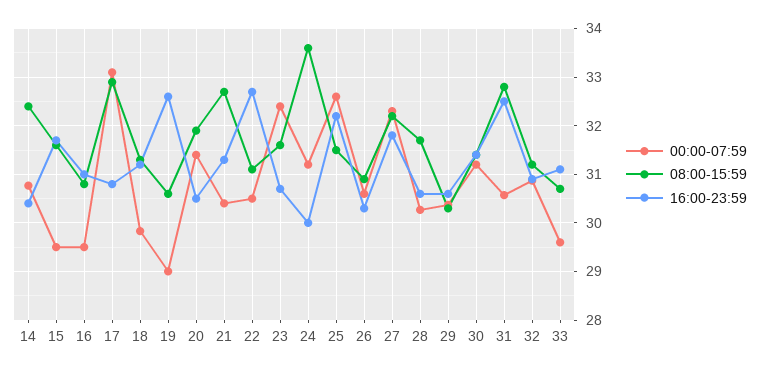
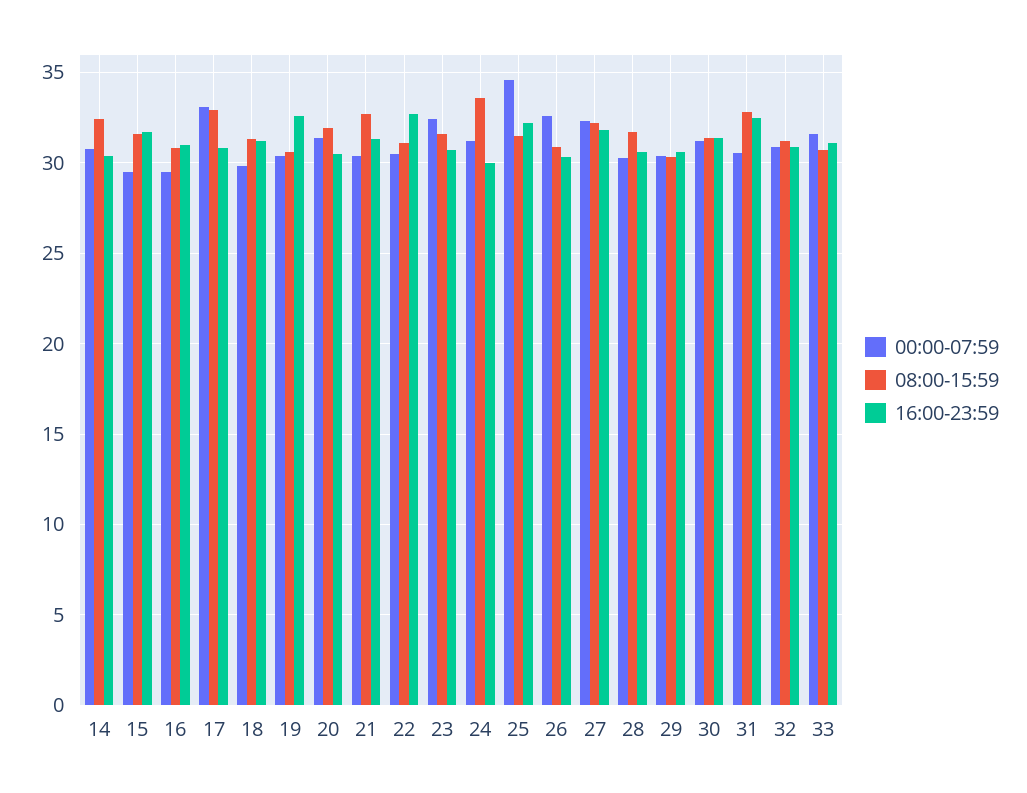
00:00-07:59, 19: 29 -> 30.5
00:00-07:59, 25: 32.6 -> 34.5
00:00-07:59, 26: 30.6 -> 32.5
00:00-07:59, 33: 29.6 -> 31.5

